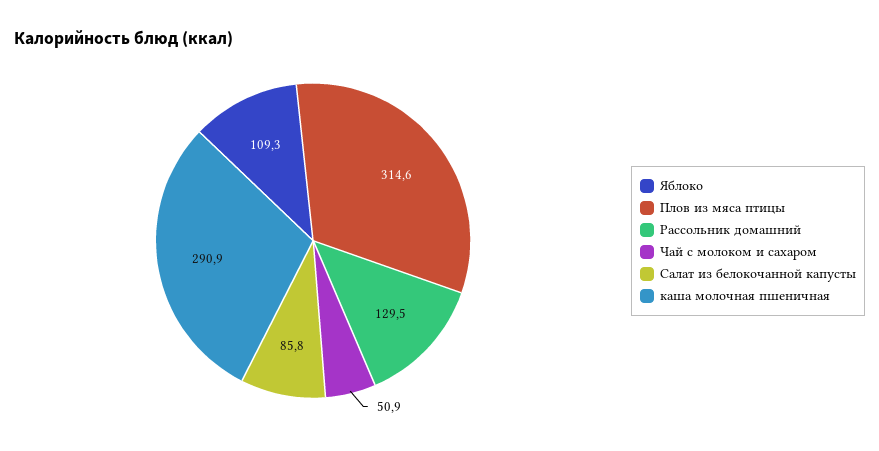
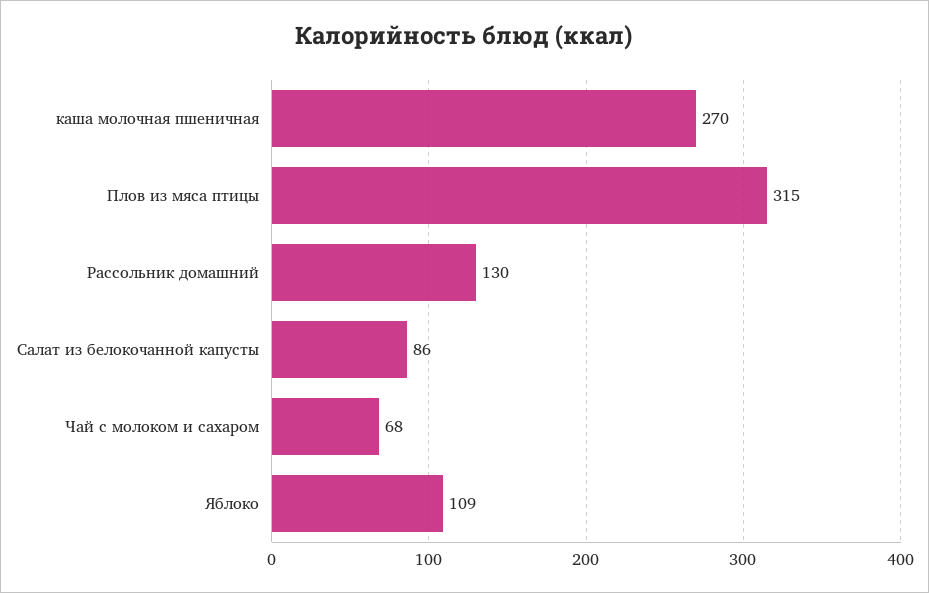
Чай с молоком и сахаром: 50.9 -> 68
каша молочная пшеничная: 290.9 -> 270

